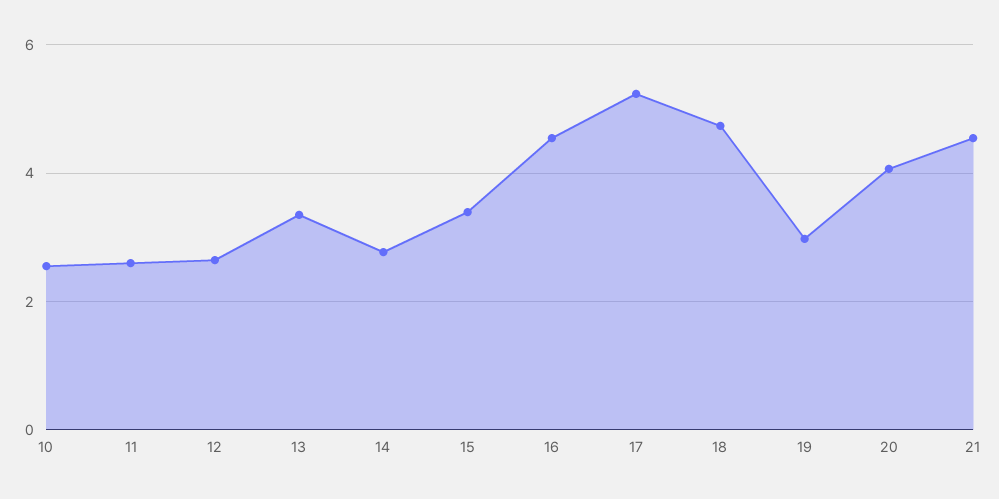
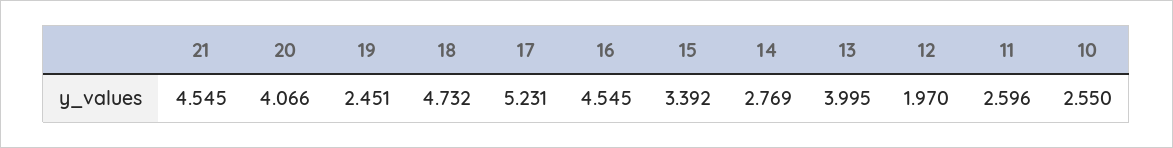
12: 2.6 -> 1.97
13: 3.4 -> 3.995
19: 3 -> 2.451

